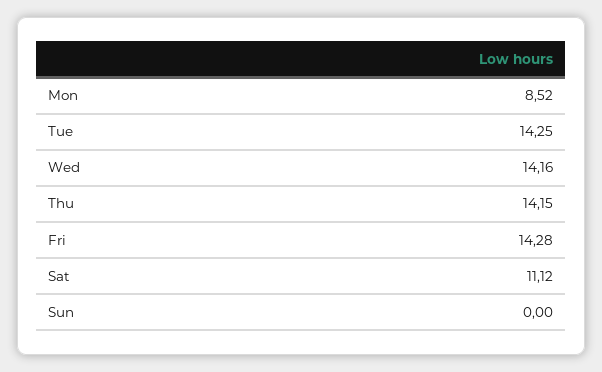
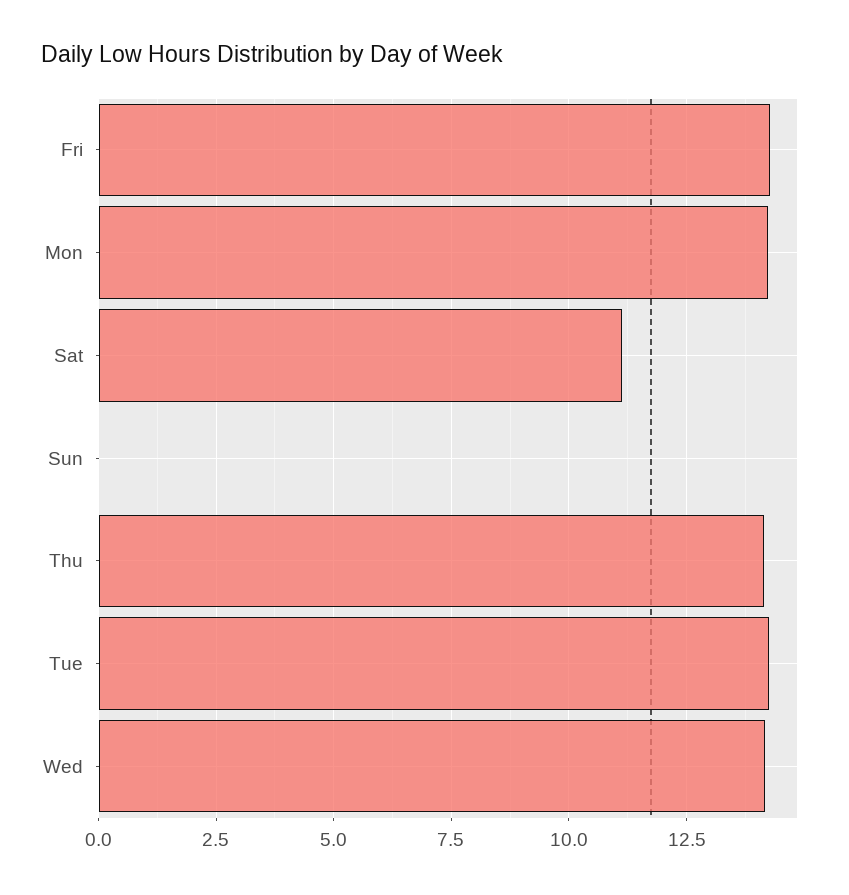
Mon: 8.52 -> 14.25

